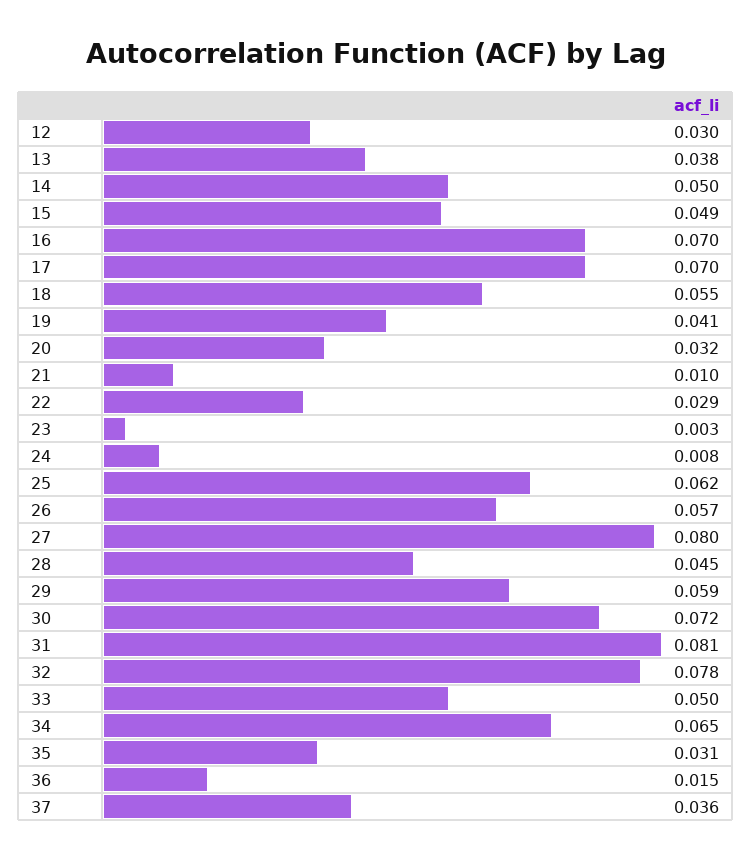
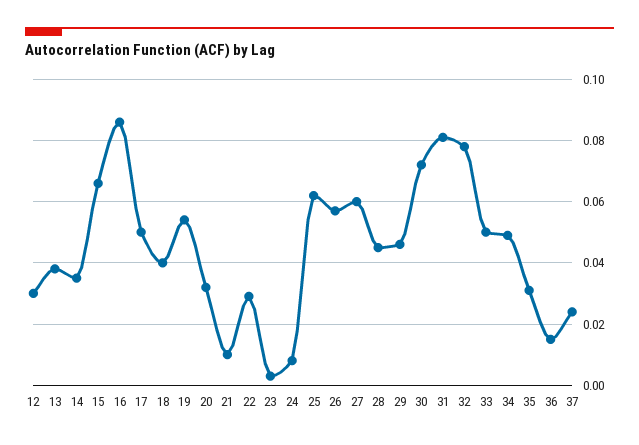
14: 0.05 -> 0.035
15: 0.049 -> 0.065
16: 0.07 -> 0.085
17: 0.07 -> 0.05
18: 0.055 -> 0.04
19: 0.041 -> 0.055
27: 0.08 -> 0.06
29: 0.059 -> 0.045
34: 0.065 -> 0.05
37: 0.036 -> 0.025

